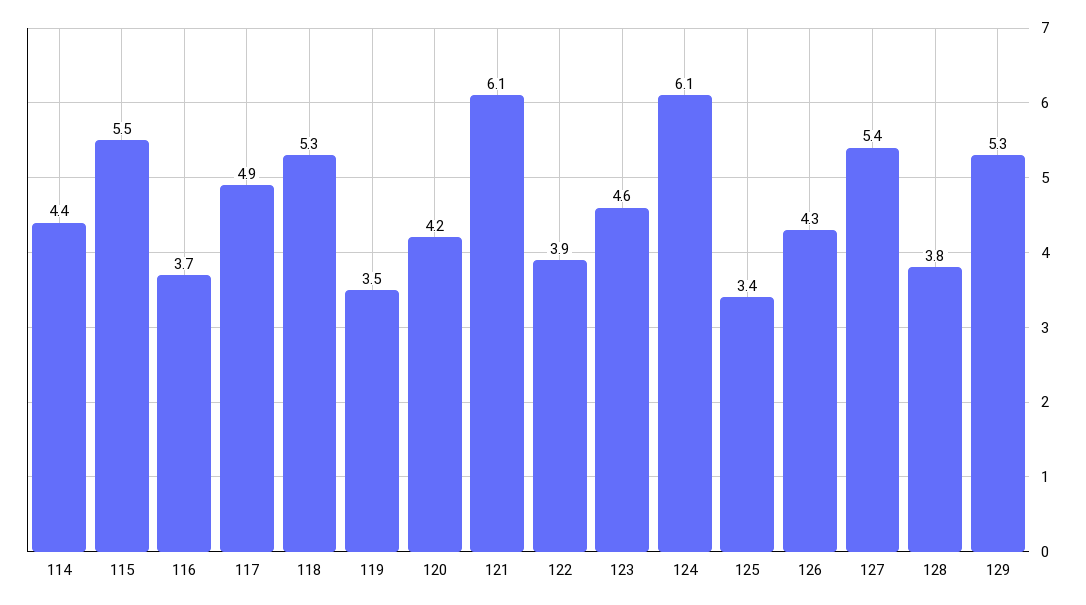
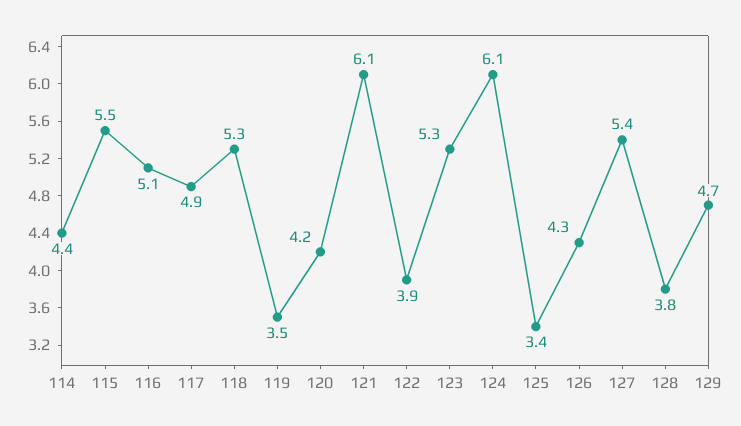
116: 3.7 -> 5.1
123: 4.6 -> 5.3
129: 5.3 -> 4.7

